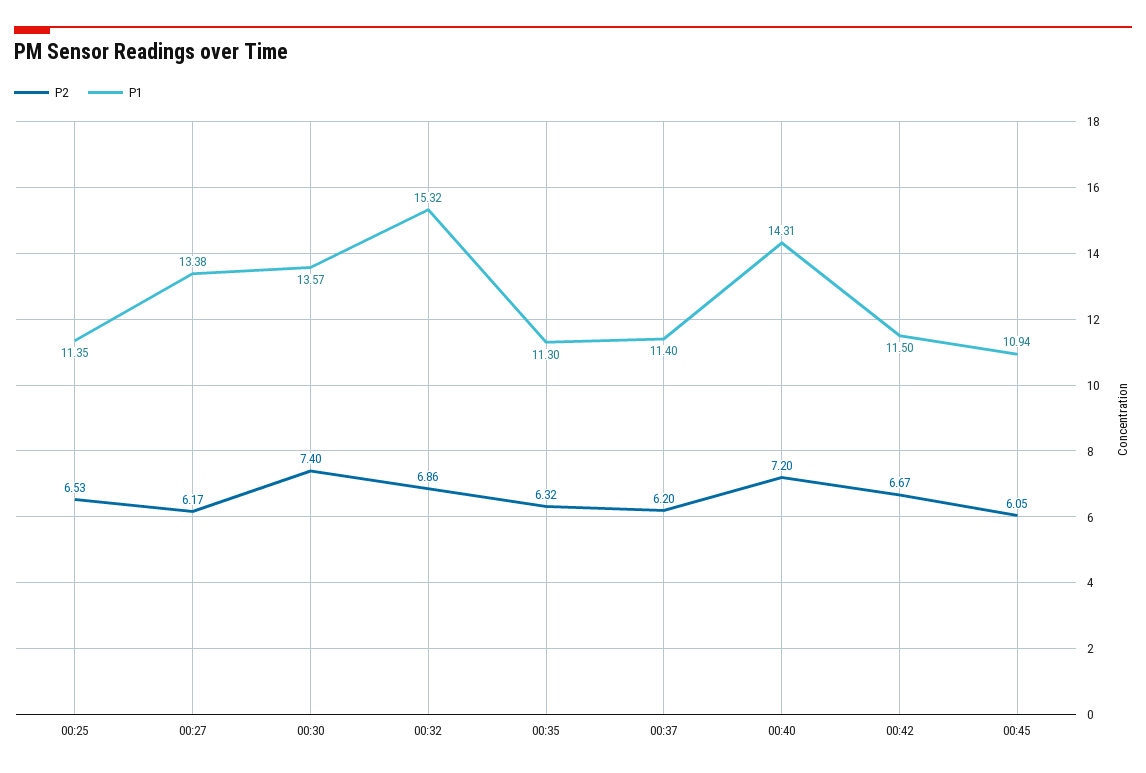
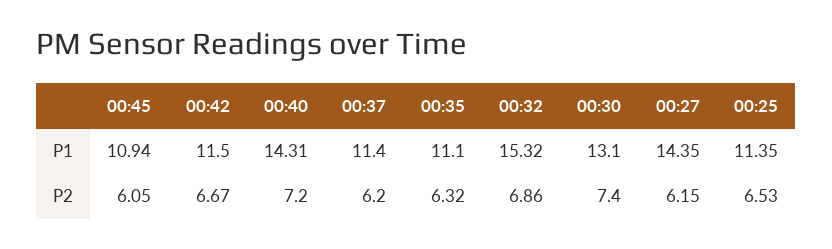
P2, 00:27: 6.17 -> 6.15
P1, 00:27: 13.38 -> 14.35
P1, 00:30: 13.57 -> 13.1
P1, 00:35: 11.3 -> 11.1

